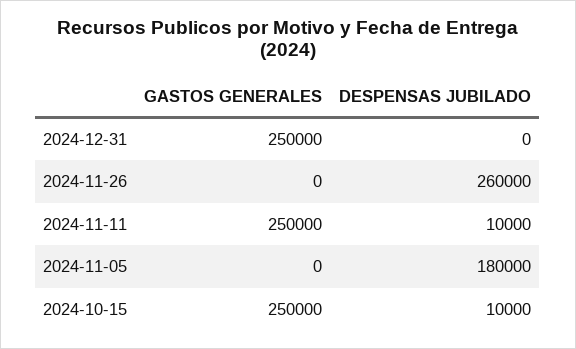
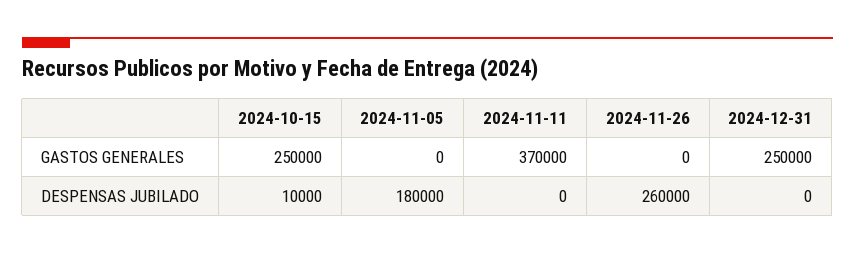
GASTOS GENERALES, 2024-11-11: 250000 -> 370000
DESPENSAS JUBILADO, 2024-11-11: 10000 -> 0

